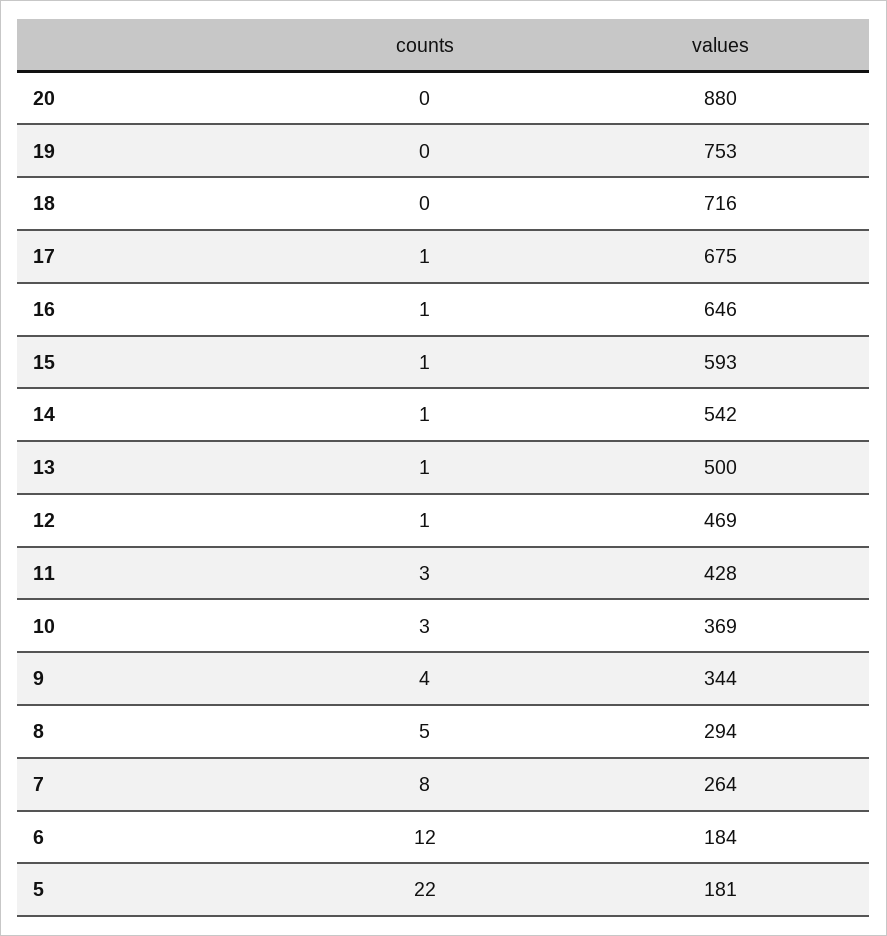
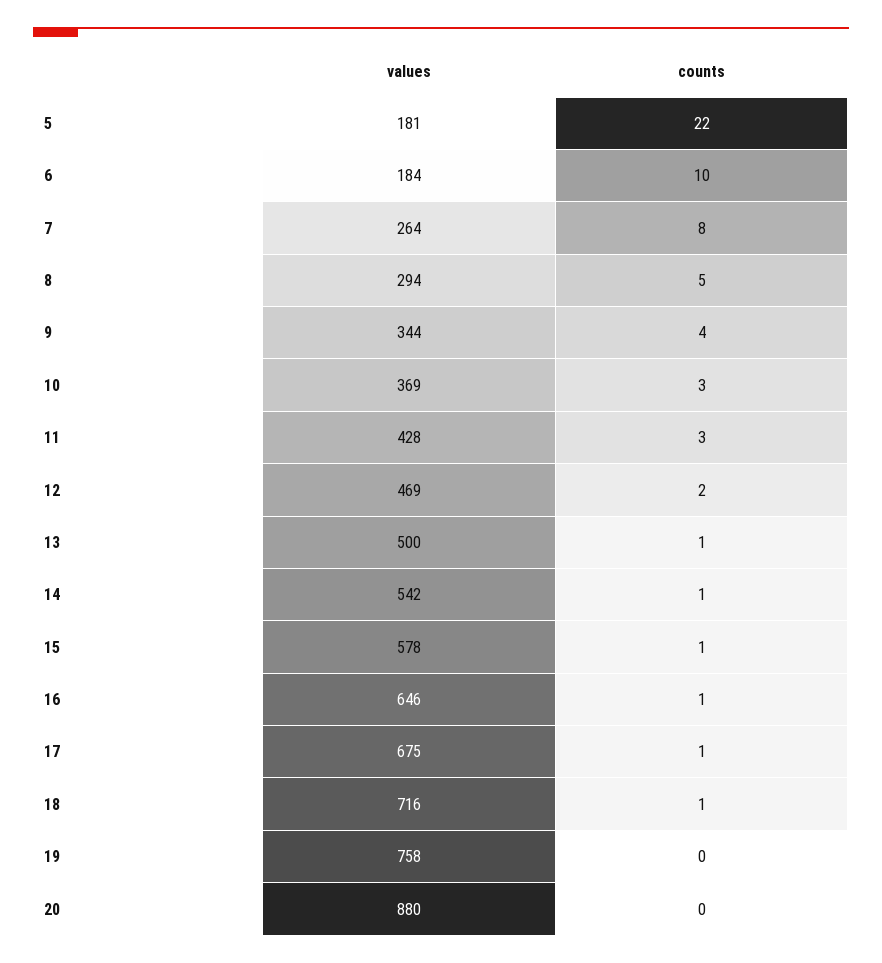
values, 19: 753 -> 758
counts, 18: 0 -> 1
values, 15: 593 -> 578
counts, 12: 1 -> 2
counts, 6: 12 -> 10

